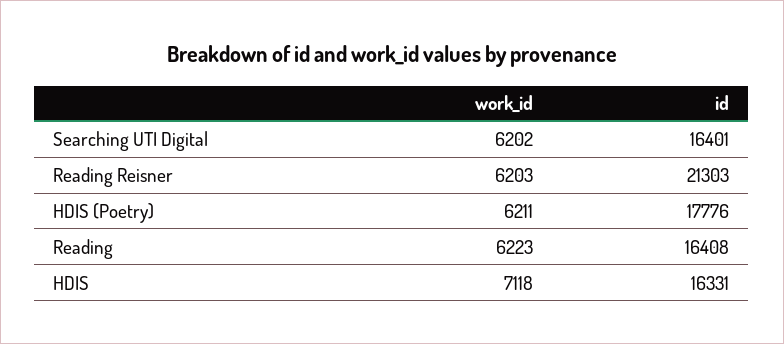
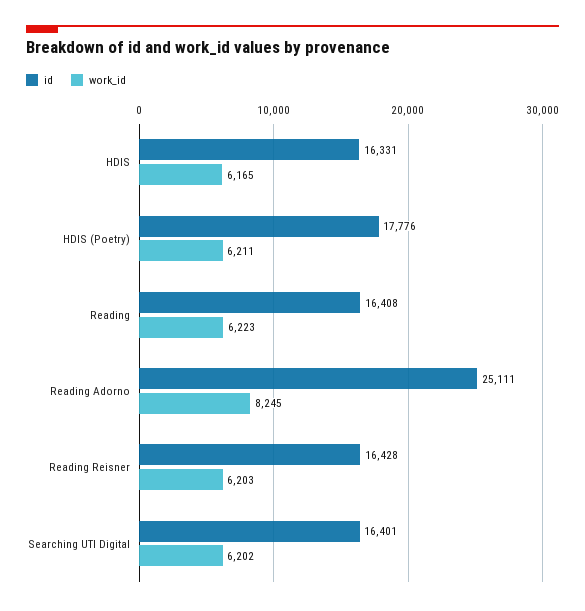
id, Reading Reisner: 21303 -> 16428
work_id, HDIS: 7118 -> 6165
id, Reading Adorno: none -> 25111
work_id, Reading Adorno: none -> 8245

